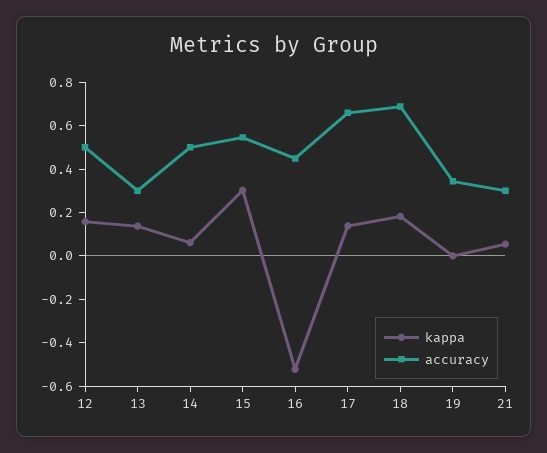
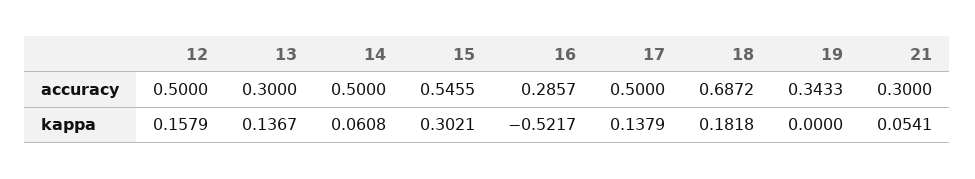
accuracy, 16: 0.45 -> 0.2857
accuracy, 17: 0.65 -> 0.5

